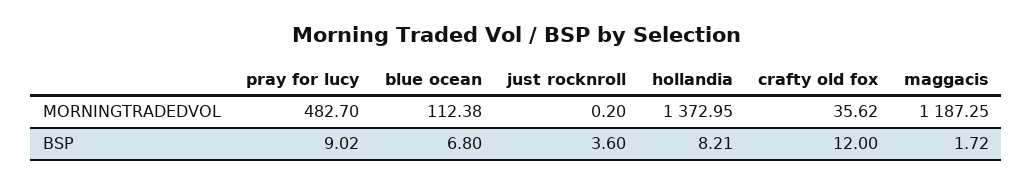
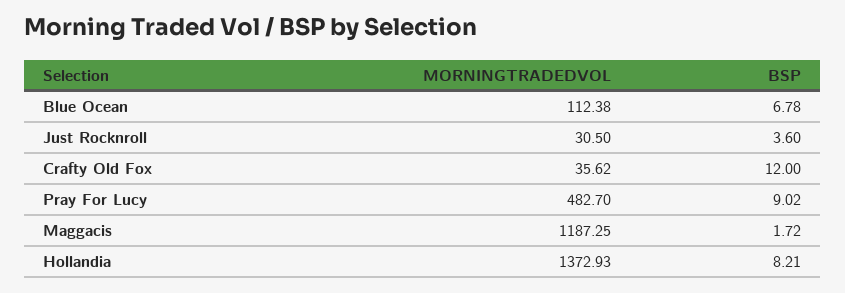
just rocknroll, MORNINGTRADEDVOL: 0.2 -> 30.5
hollandia, MORNINGTRADEDVOL: 1372.95 -> 1372.93
blue ocean, BSP: 6.8 -> 6.78

